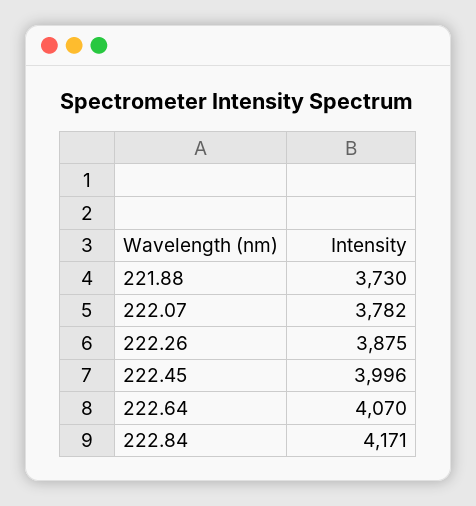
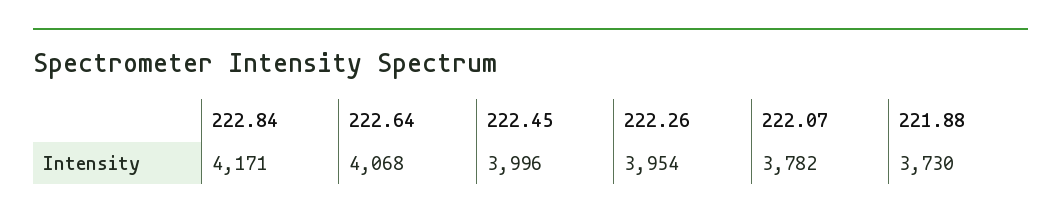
222.26: 3875 -> 3954
222.64: 4070 -> 4068

